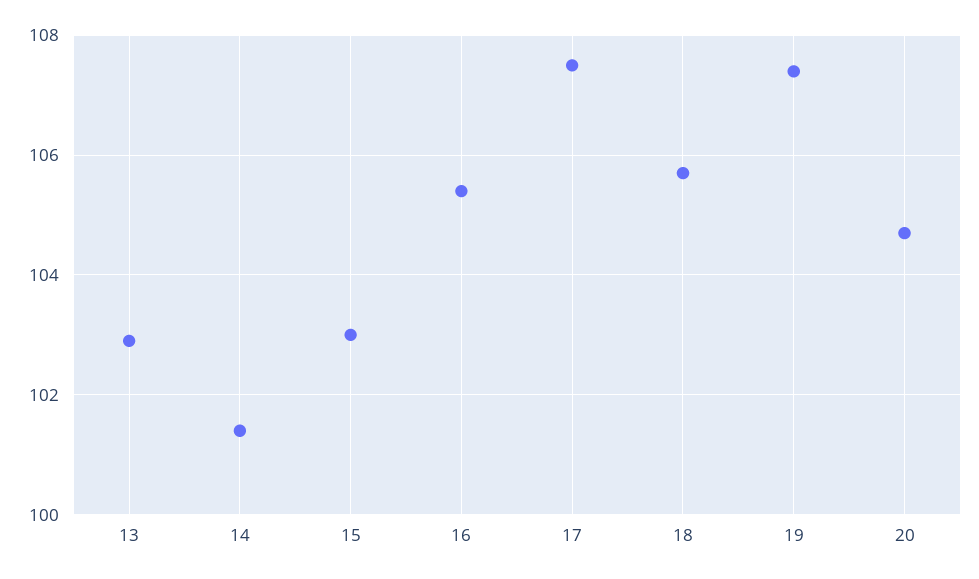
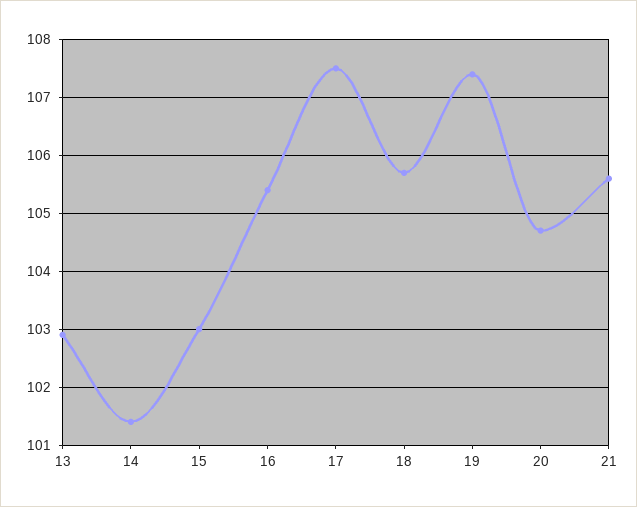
21: none -> 105.5

